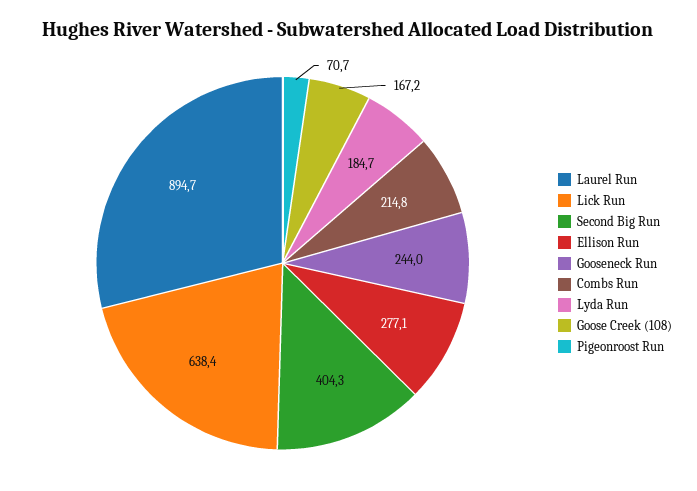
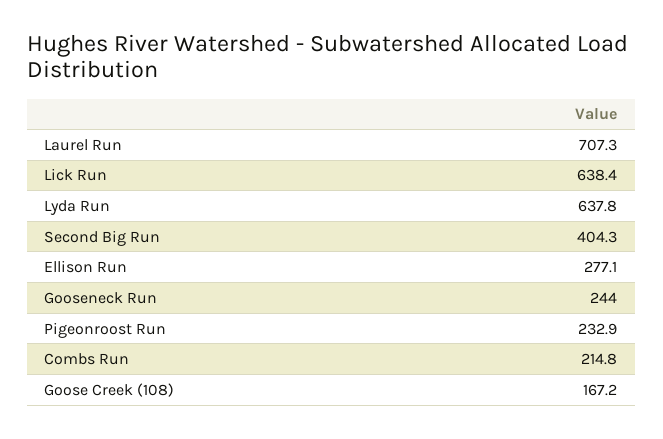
Laurel Run: 894.7 -> 707.3
Lyda Run: 184.7 -> 637.8
Pigeonroost Run: 70.7 -> 232.9

